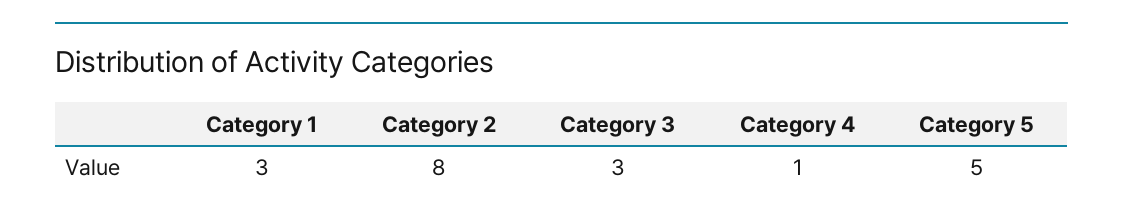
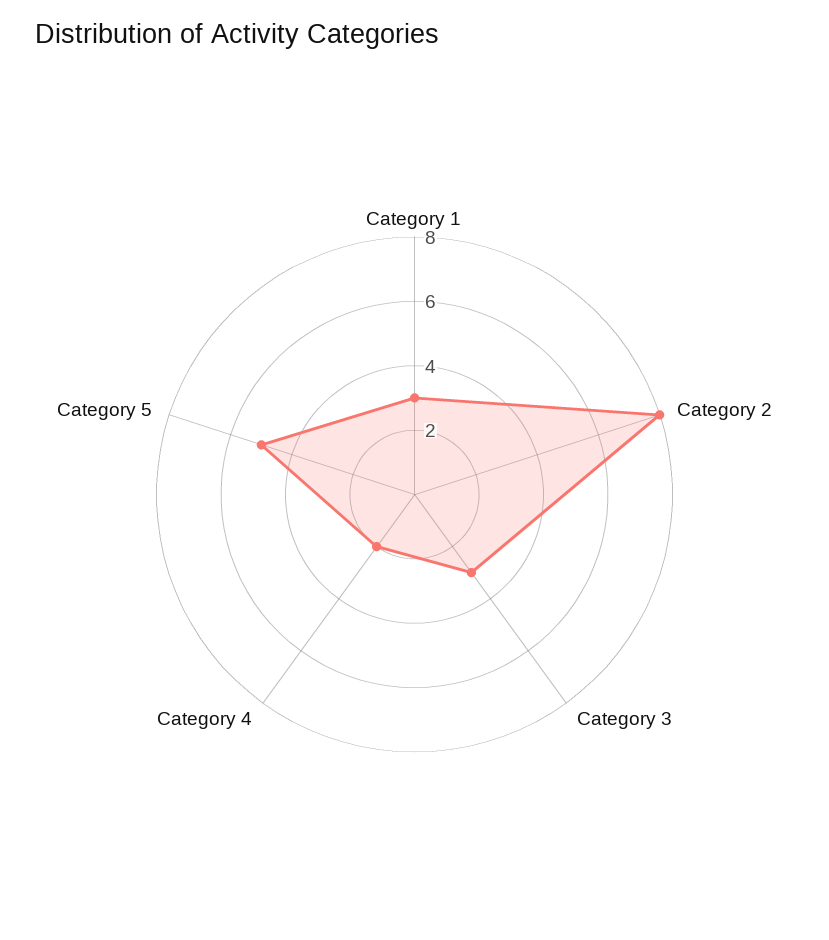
Category 4: 1 -> 2

